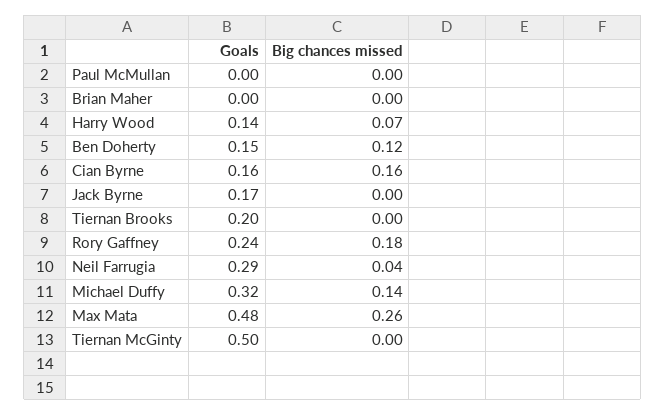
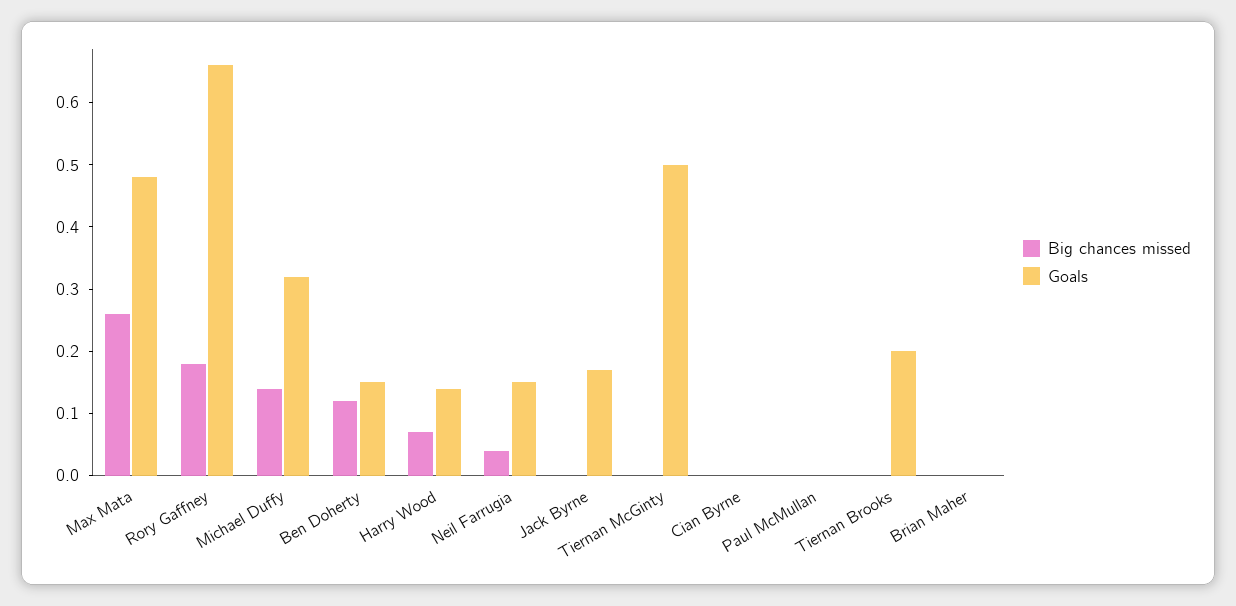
Goals, Cian Byrne: 0.16 -> 0
Big chances missed, Cian Byrne: 0.16 -> 0
Goals, Rory Gaffney: 0.24 -> 0.65
Goals, Neil Farrugia: 0.29 -> 0.15

